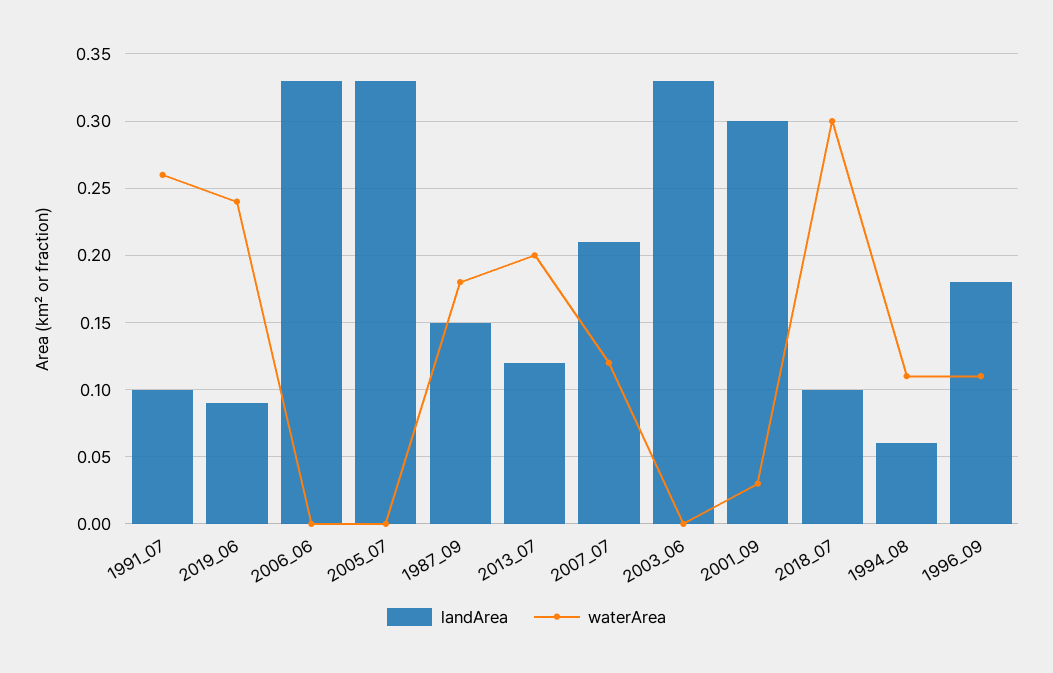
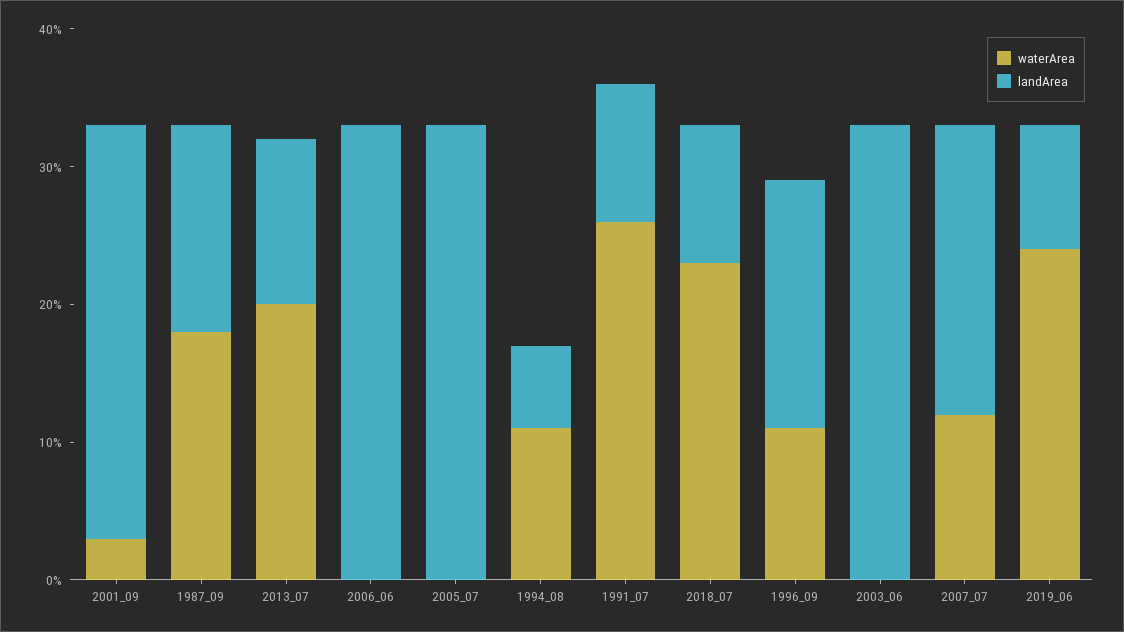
waterArea, 2018_07: 0.3 -> 0.23

